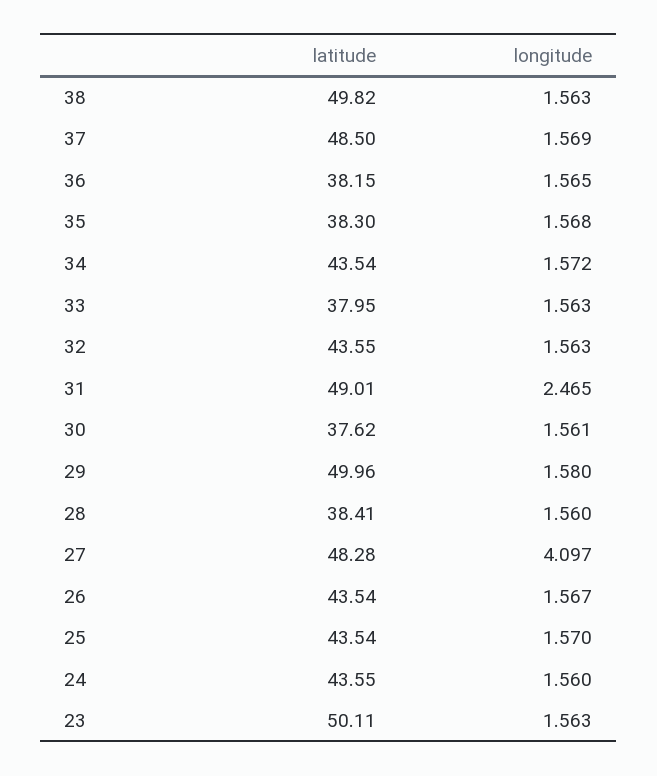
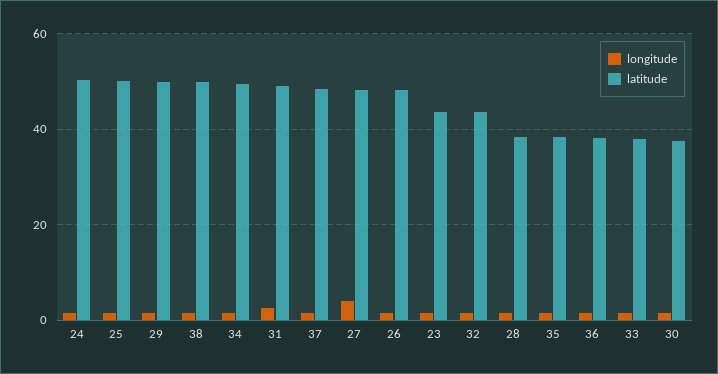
latitude, 34: 43.54 -> 50
latitude, 26: 43.54 -> 48
latitude, 25: 43.54 -> 50
latitude, 24: 43.55 -> 50
latitude, 23: 50.11 -> 44

